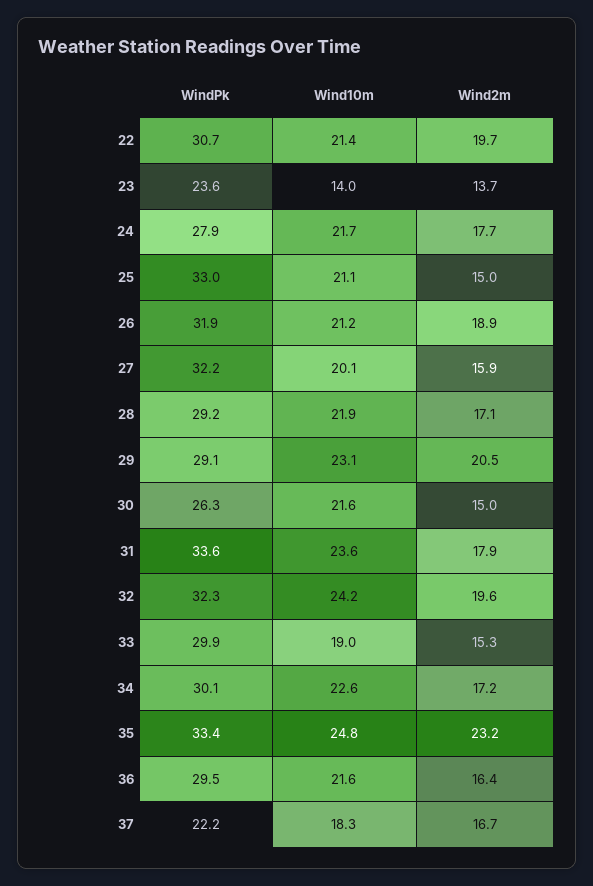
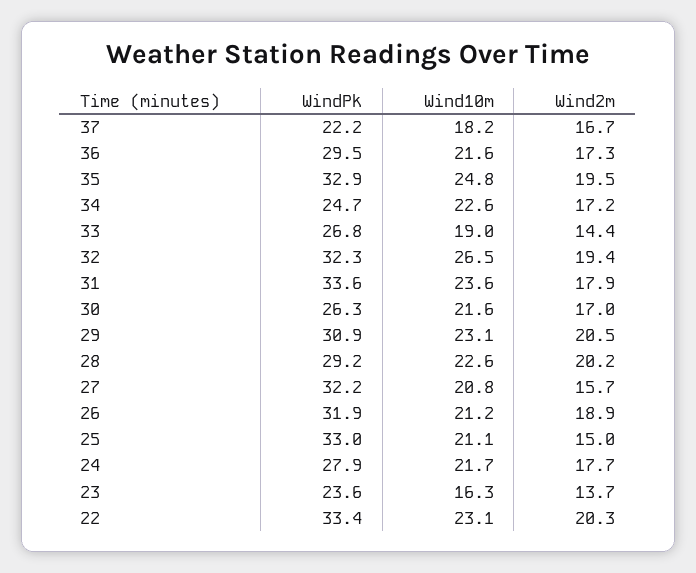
WindPk, 22: 30.7 -> 33.4
Wind10m, 22: 21.4 -> 23.1
Wind2m, 22: 19.7 -> 20.3
Wind10m, 23: 14 -> 16.3
Wind10m, 27: 20.1 -> 20.8
Wind2m, 27: 15.9 -> 15.7
Wind10m, 28: 21.9 -> 22.6
Wind2m, 28: 17.1 -> 20.2
WindPk, 29: 29.1 -> 30.9
Wind2m, 30: 15 -> 17
Wind10m, 32: 24.2 -> 26.5
Wind2m, 32: 19.6 -> 19.4
WindPk, 33: 29.9 -> 26.8
Wind2m, 33: 15.3 -> 14.4
WindPk, 34: 30.1 -> 24.7
WindPk, 35: 33.4 -> 32.9
Wind2m, 35: 23.2 -> 19.5
Wind2m, 36: 16.4 -> 17.3
Wind10m, 37: 18.3 -> 18.2

